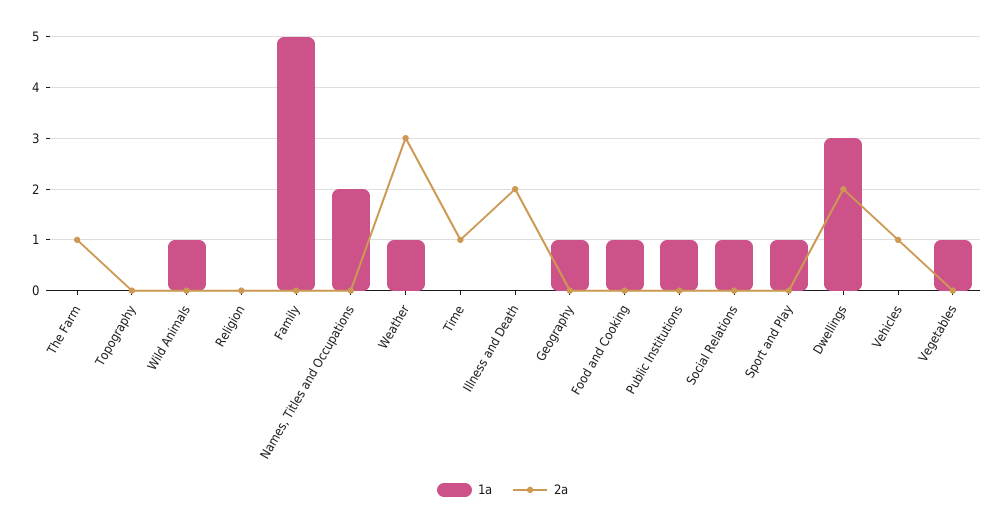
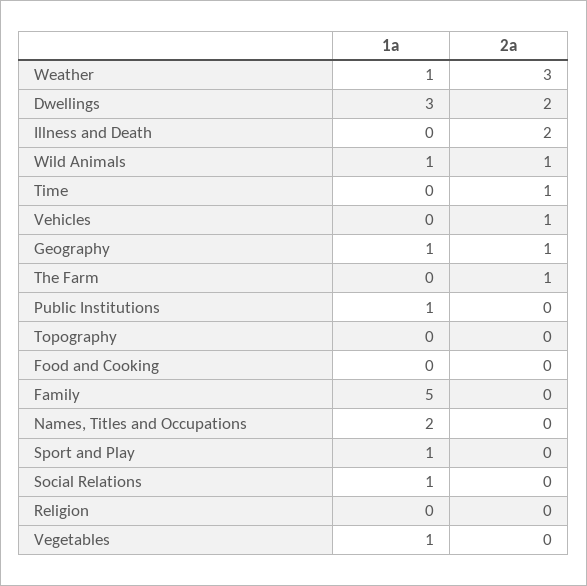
2a, Wild Animals: 0 -> 1
2a, Geography: 0 -> 1
1a, Food and Cooking: 1 -> 0

